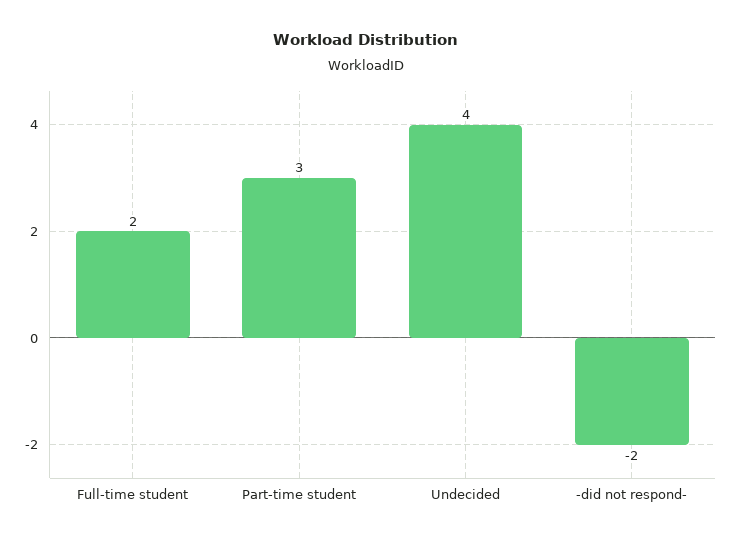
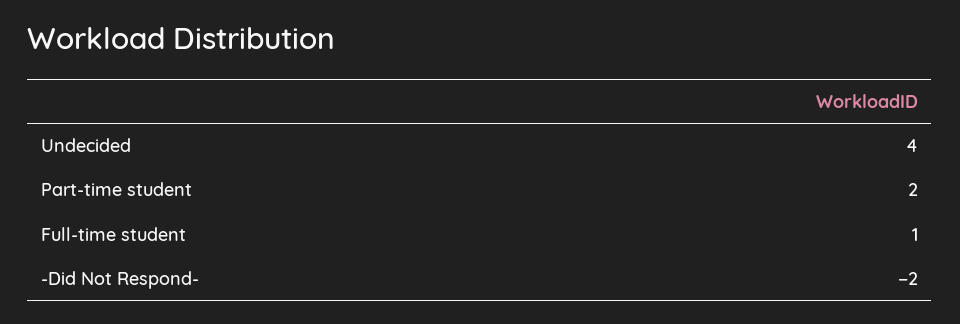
Full-time student: 2 -> 1
Part-time student: 3 -> 2

